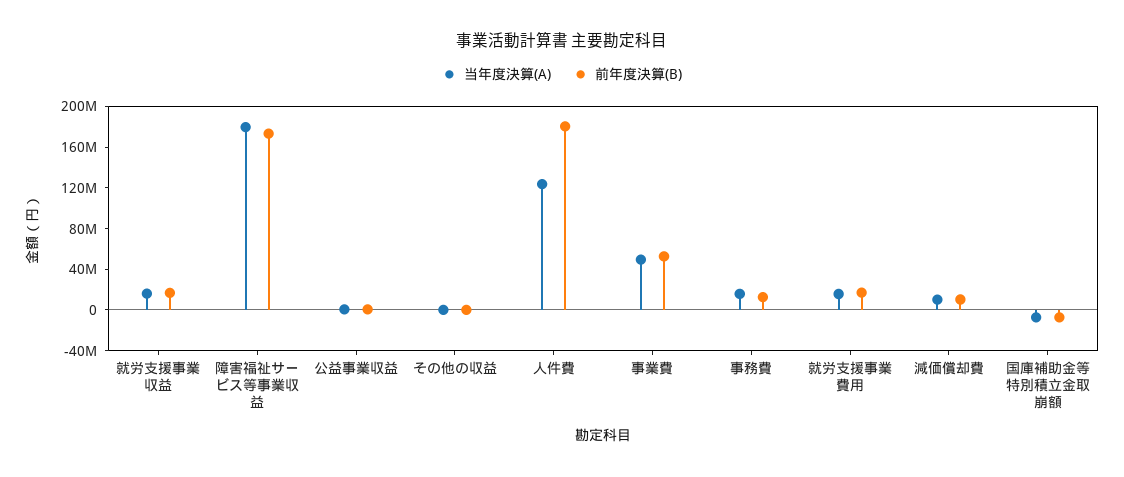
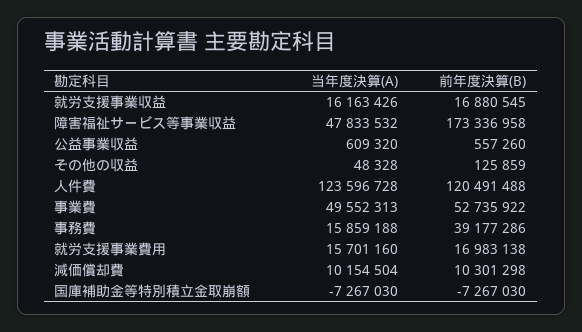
当年度決算(A), 障害福祉サービス等事業収益: 180000000 -> 47833532
前年度決算(B), 人件費: 180000000 -> 120491488
前年度決算(B), 事務費: 10000000 -> 39177286

